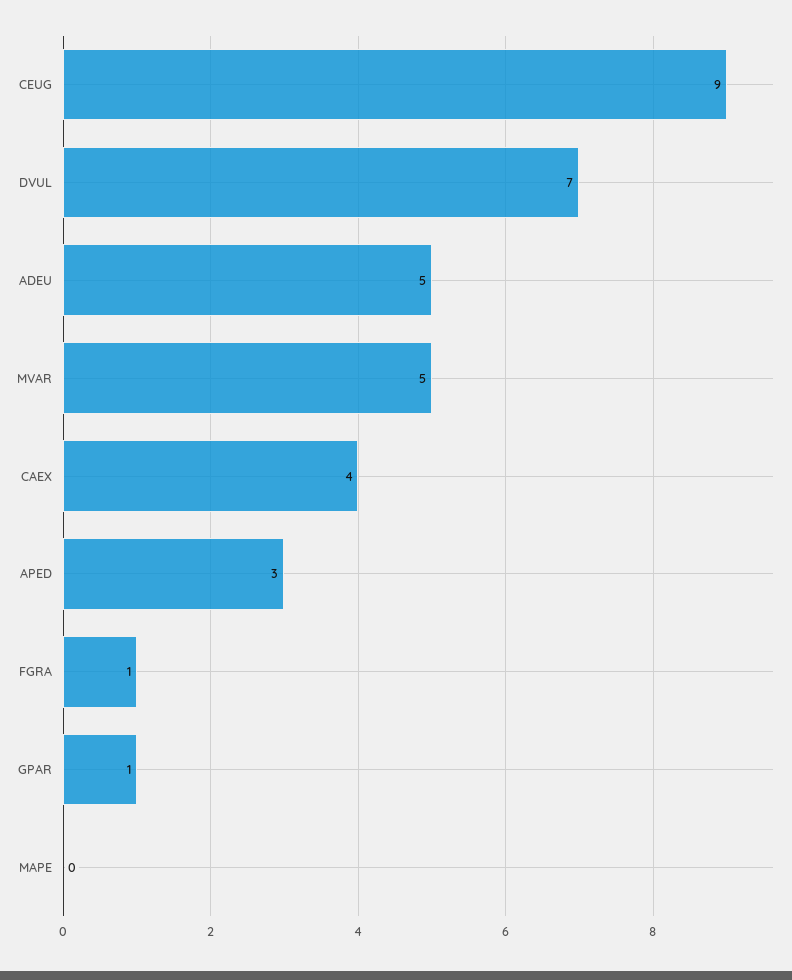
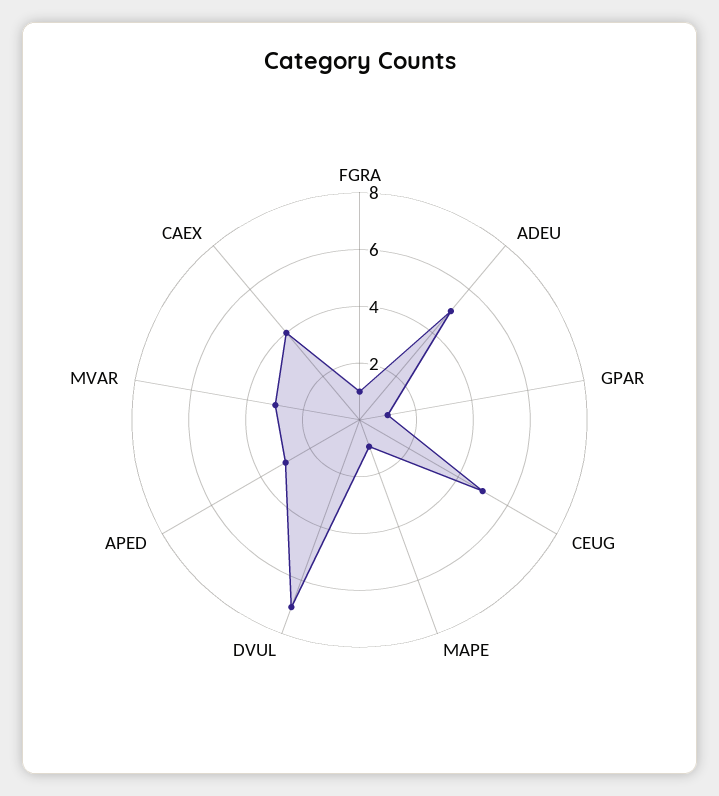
CEUG: 9 -> 5
MVAR: 5 -> 3
MAPE: 0 -> 1

